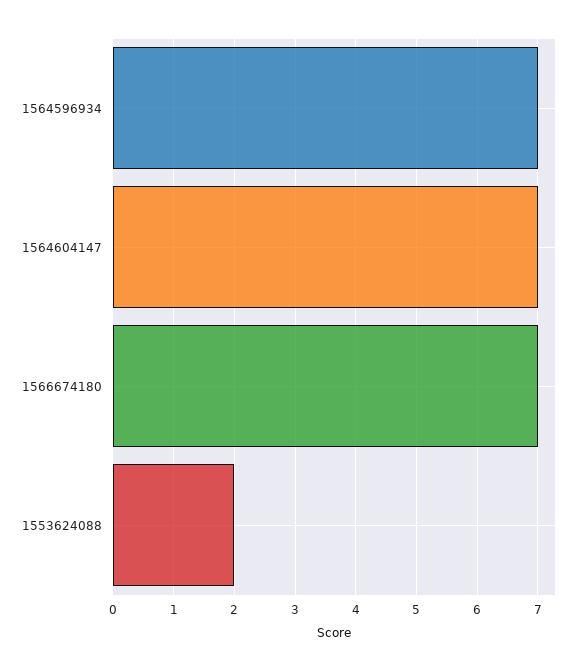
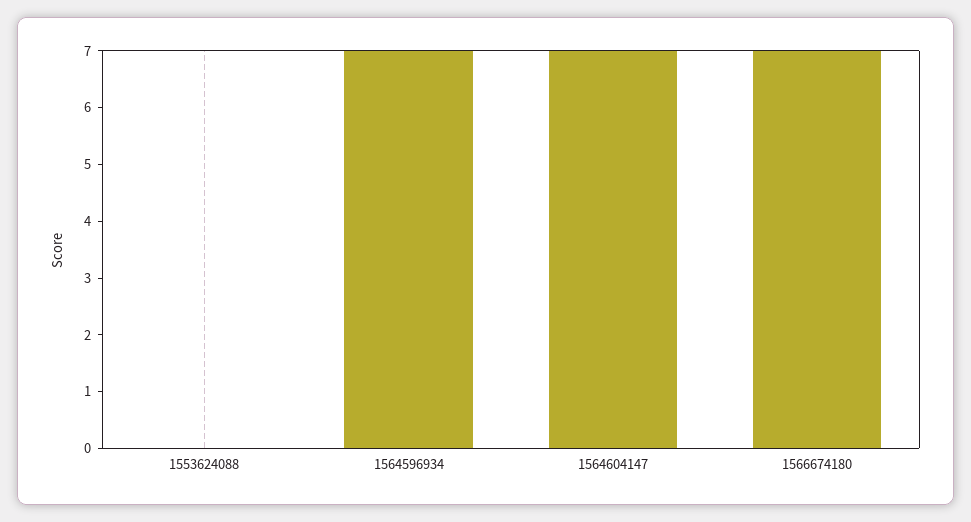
1553624088: 2 -> 0

